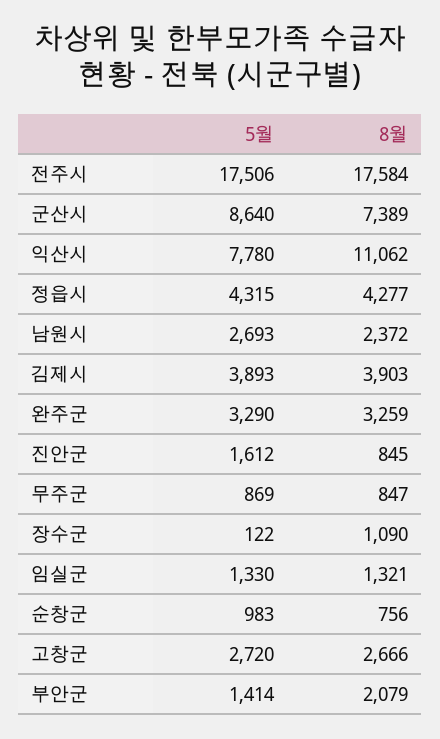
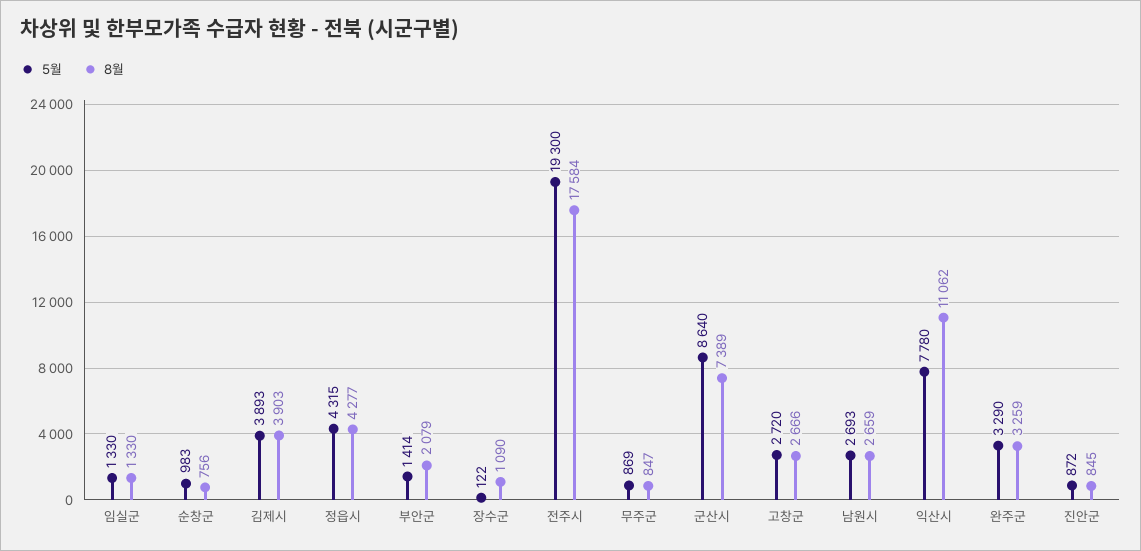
5월, 전주시: 17506 -> 19300
8월, 남원시: 2372 -> 2659
5월, 진안군: 1612 -> 872
8월, 임실군: 1321 -> 1330

